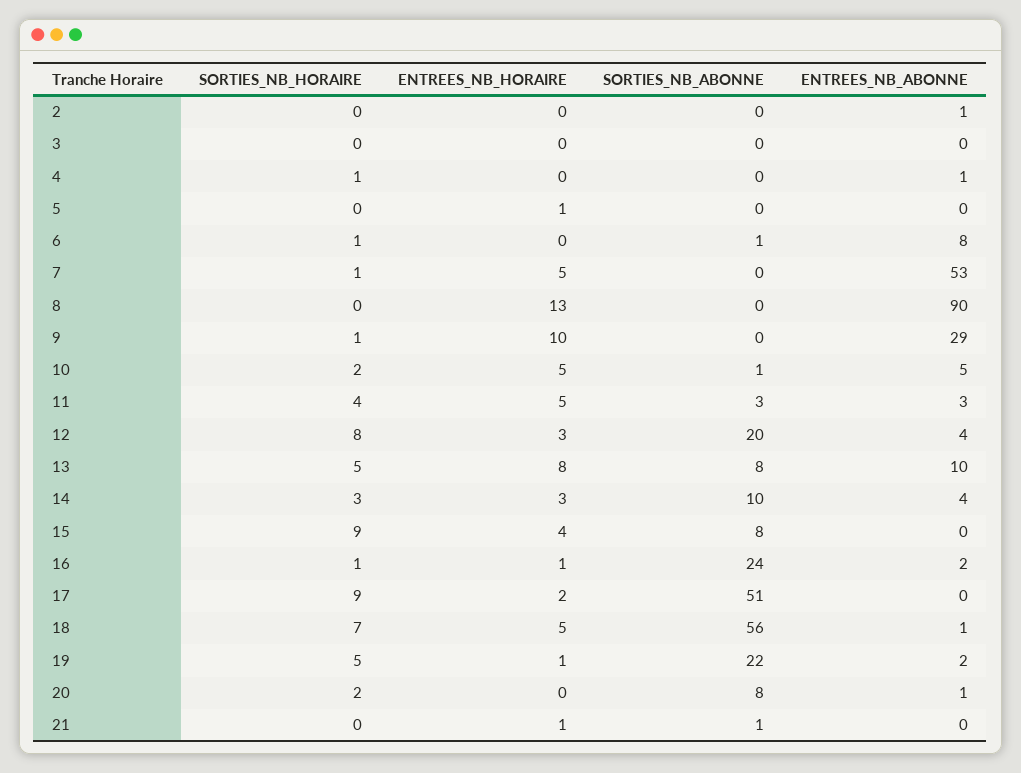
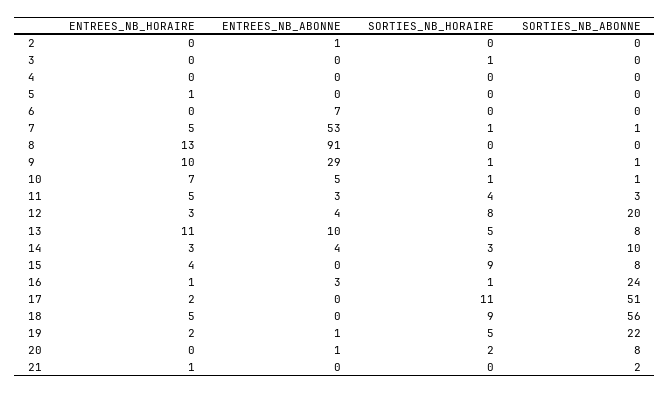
SORTIES_NB_HORAIRE, 3: 0 -> 1
SORTIES_NB_HORAIRE, 4: 1 -> 0
ENTREES_NB_ABONNE, 4: 1 -> 0
SORTIES_NB_HORAIRE, 6: 1 -> 0
SORTIES_NB_ABONNE, 6: 1 -> 0
ENTREES_NB_ABONNE, 6: 8 -> 7
SORTIES_NB_ABONNE, 7: 0 -> 1
ENTREES_NB_ABONNE, 8: 90 -> 91
SORTIES_NB_ABONNE, 9: 0 -> 1
SORTIES_NB_HORAIRE, 10: 2 -> 1
ENTREES_NB_HORAIRE, 10: 5 -> 7
ENTREES_NB_HORAIRE, 13: 8 -> 11
ENTREES_NB_ABONNE, 16: 2 -> 3
SORTIES_NB_HORAIRE, 17: 9 -> 11
SORTIES_NB_HORAIRE, 18: 7 -> 9
ENTREES_NB_ABONNE, 18: 1 -> 0
ENTREES_NB_HORAIRE, 19: 1 -> 2
ENTREES_NB_ABONNE, 19: 2 -> 1
SORTIES_NB_ABONNE, 21: 1 -> 2

